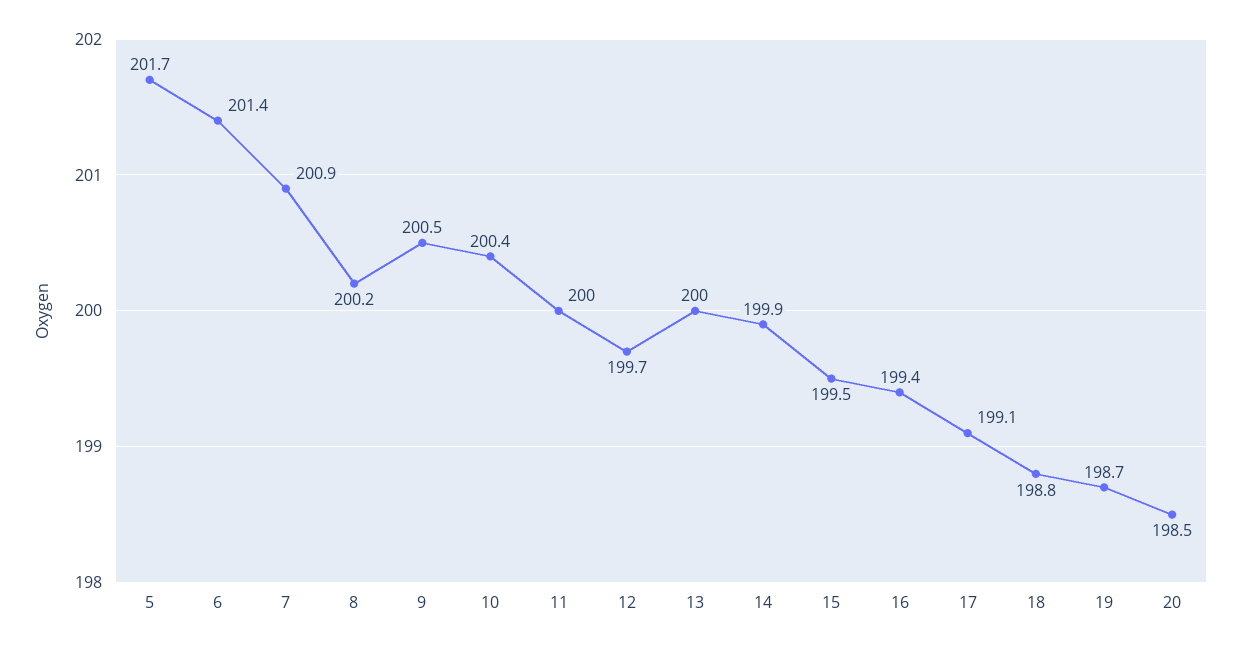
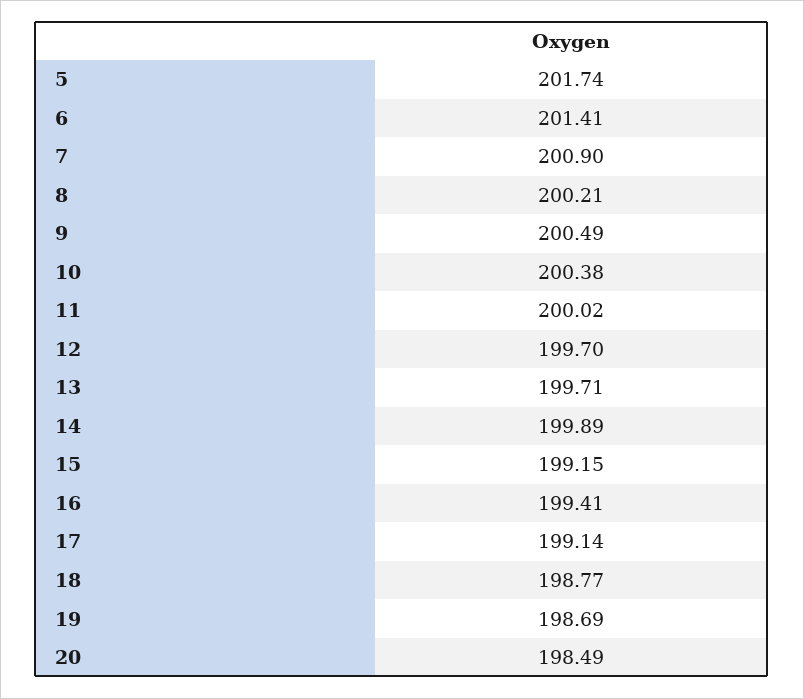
13: 200 -> 199.71
15: 199.5 -> 199.15

